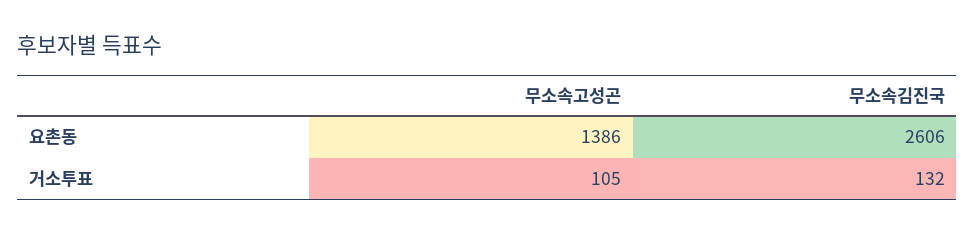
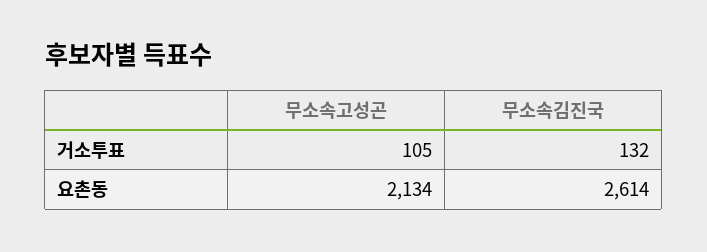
무소속고성곤, 요촌동: 1386 -> 2134
무소속김진국, 요촌동: 2606 -> 2614

